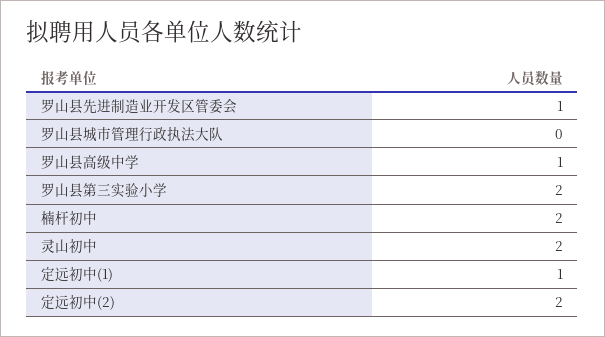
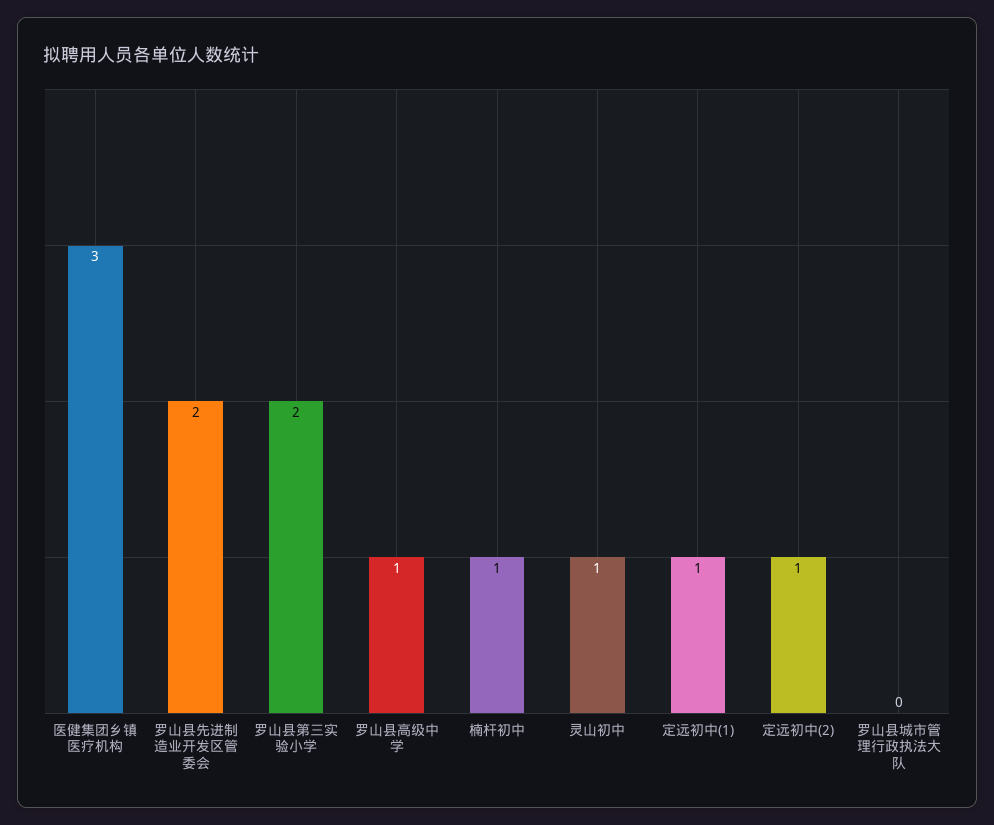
罗山县先进制造业开发区管委会: 1 -> 2
楠杆初中: 2 -> 1
灵山初中: 2 -> 1
定远初中(2): 2 -> 1
医健集团乡镇医疗机构: none -> 3

